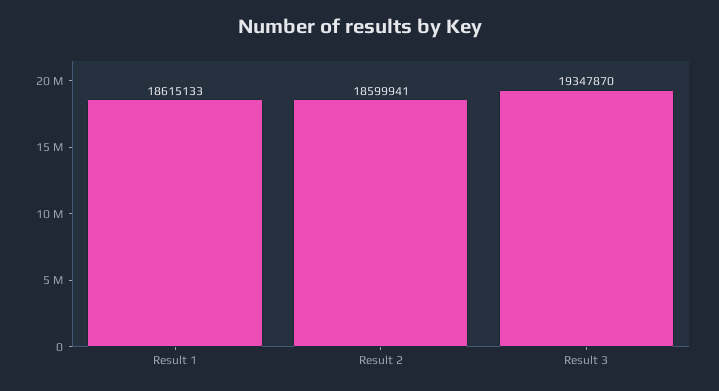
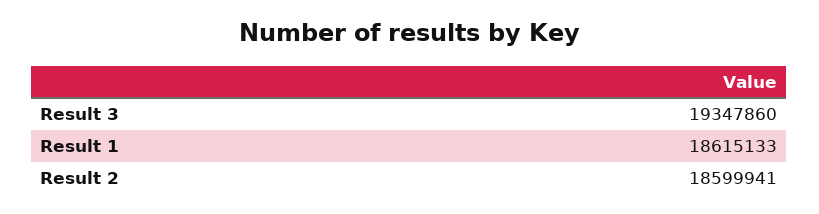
Result 3: 19347870 -> 19347860

